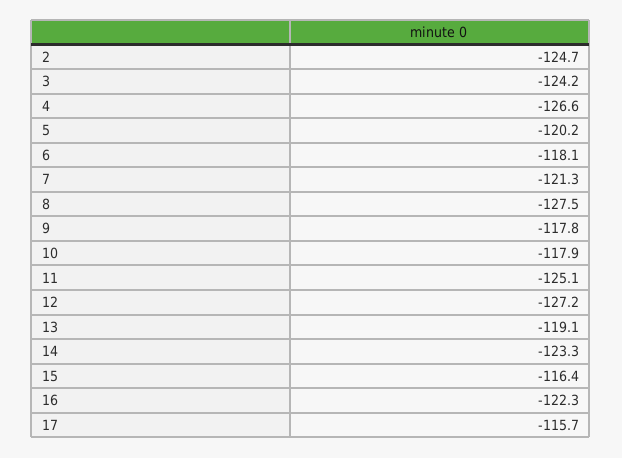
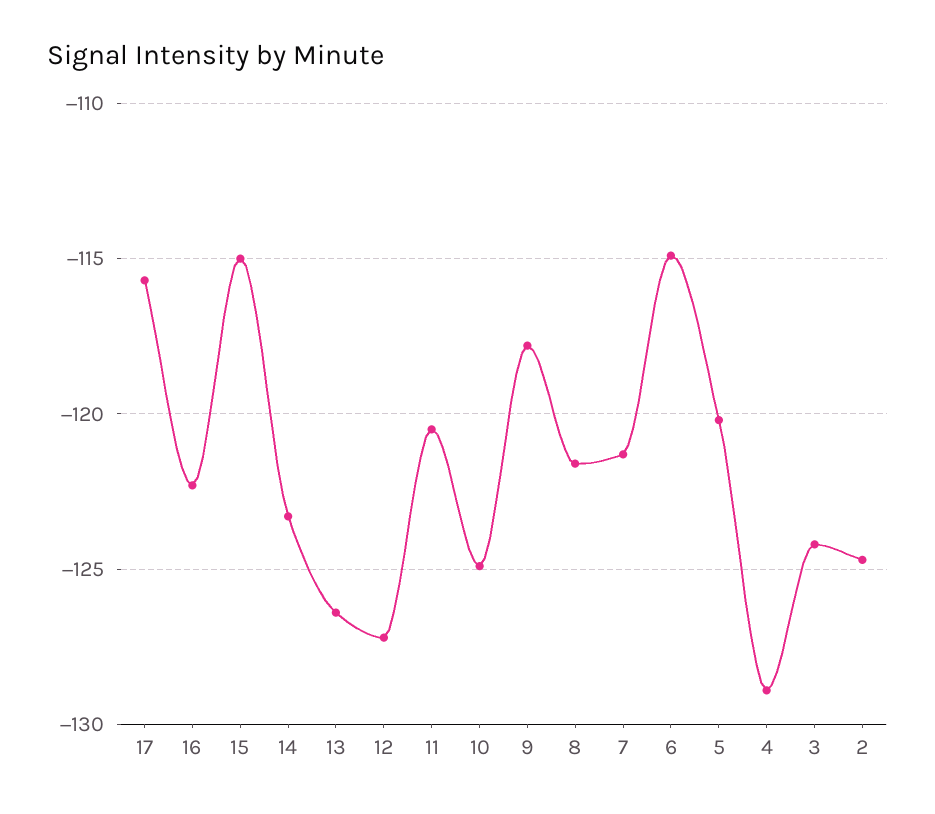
4: -126.6 -> -129
6: -118.1 -> -115
8: -127.5 -> -121.5
10: -117.9 -> -125
11: -125.1 -> -120.5
13: -119.1 -> -126.5
15: -116.4 -> -115

